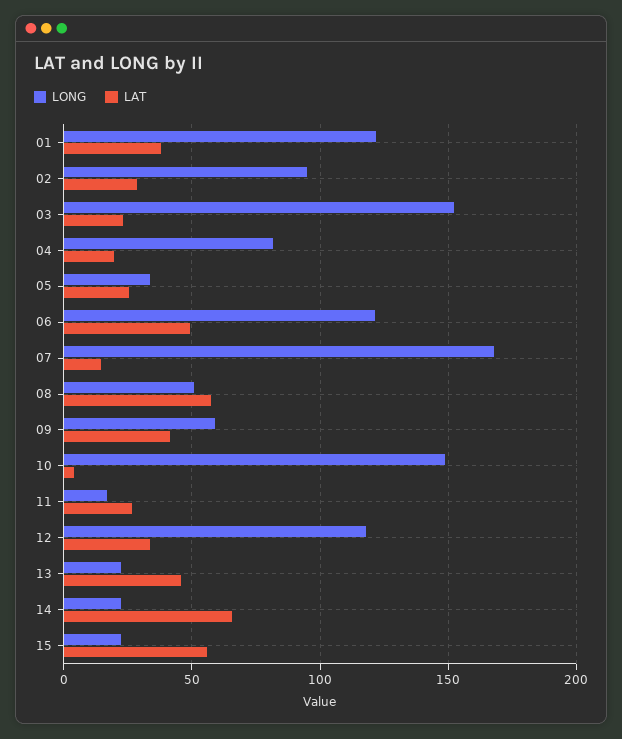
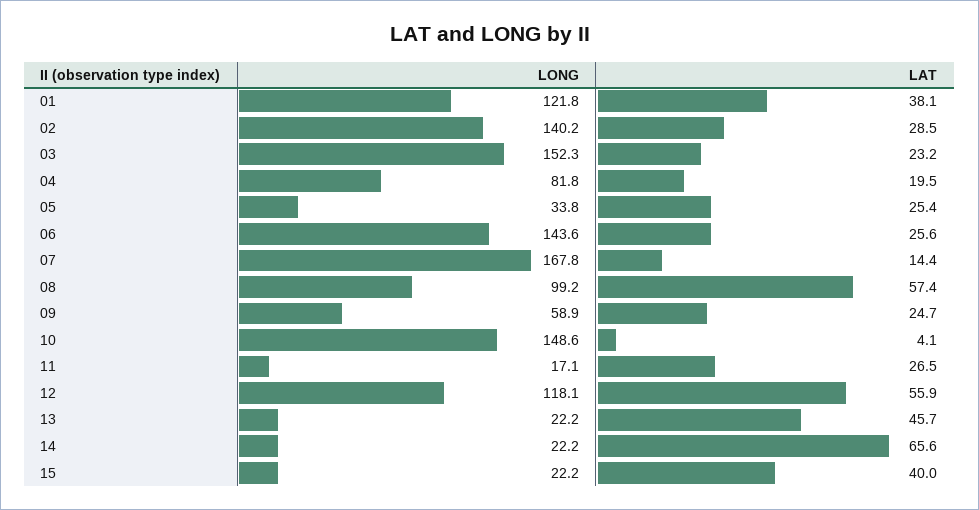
LONG, 02: 95 -> 140.2
LONG, 06: 120 -> 143.6
LAT, 06: 50 -> 25.6
LONG, 08: 50 -> 99.2
LAT, 09: 40 -> 24.7
LAT, 12: 35 -> 55.9
LAT, 15: 55 -> 40

